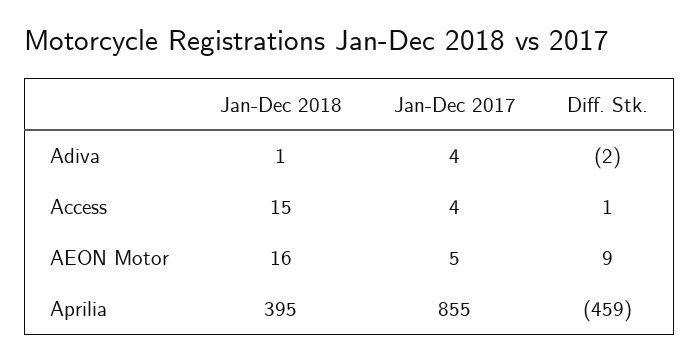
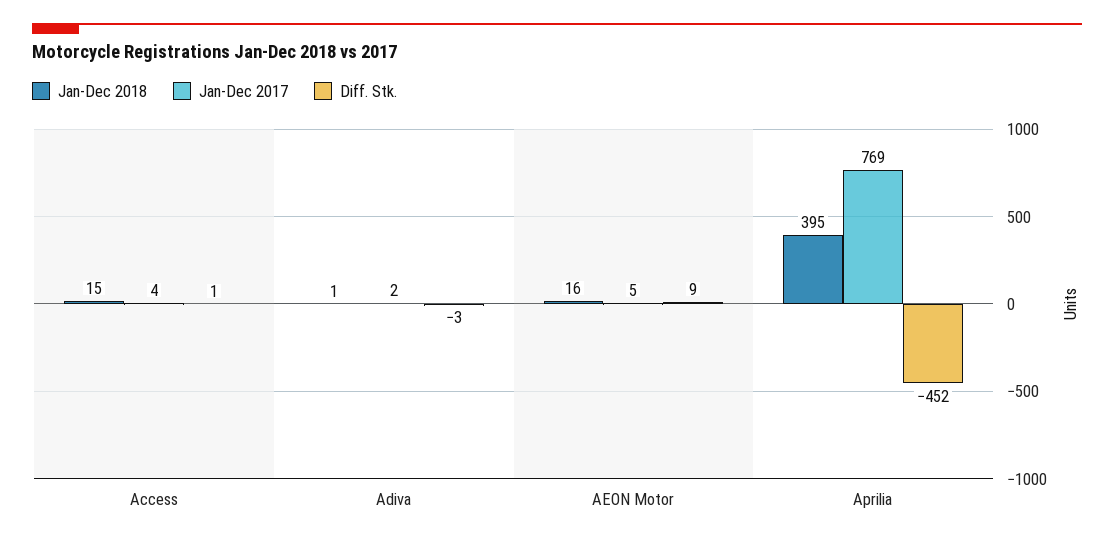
Jan-Dec 2017, Adiva: 4 -> 2
Diff. Stk., Adiva: -2 -> -3
Jan-Dec 2017, Aprilia: 855 -> 769
Diff. Stk., Aprilia: -459 -> -452

